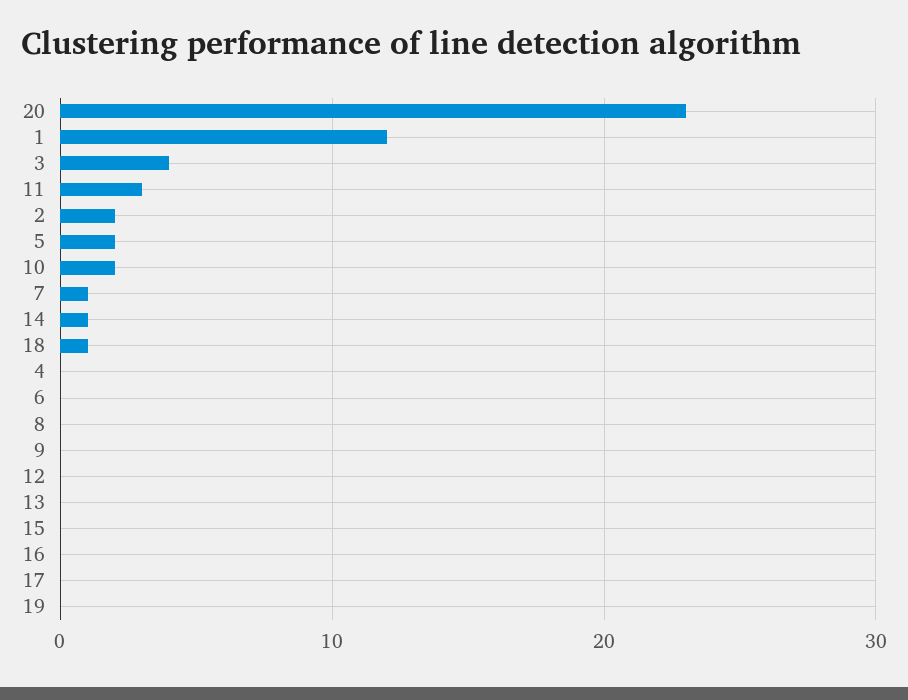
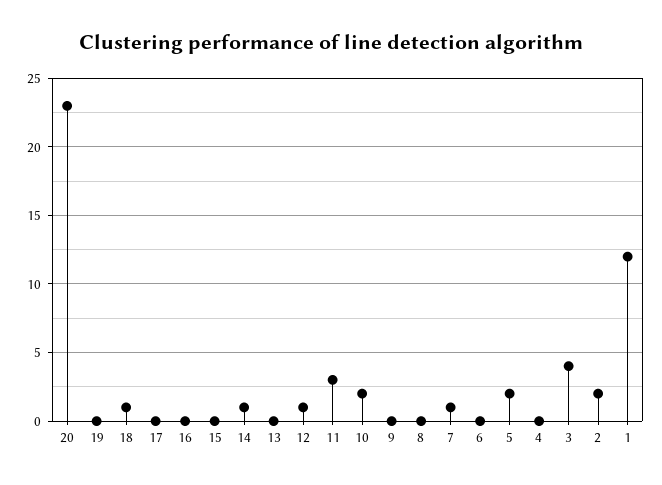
12: 0 -> 1

